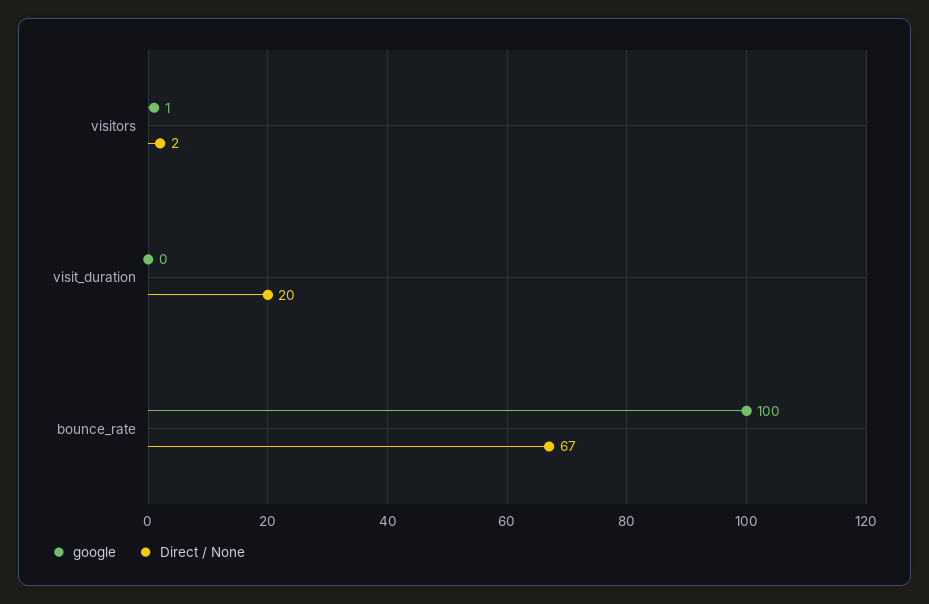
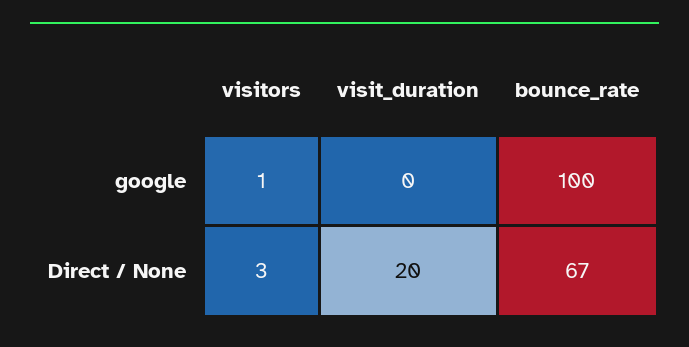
Direct / None, visitors: 2 -> 3

